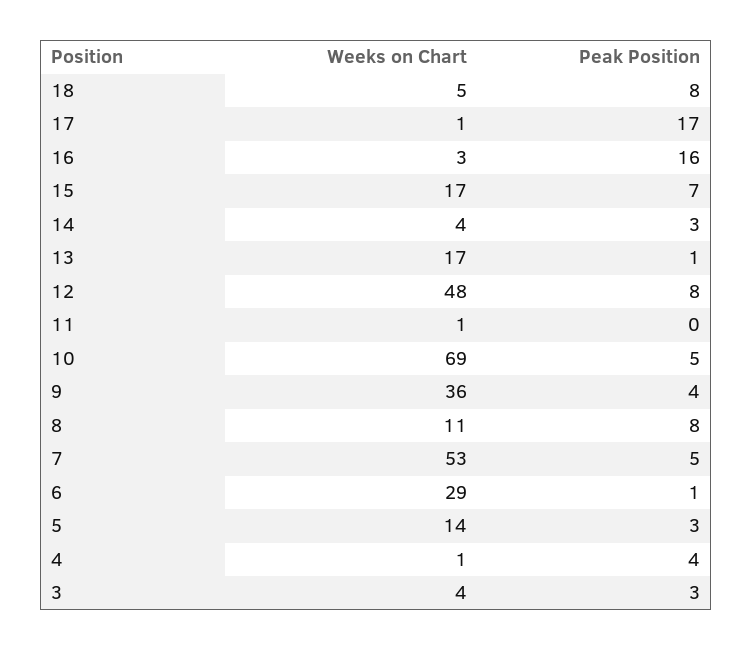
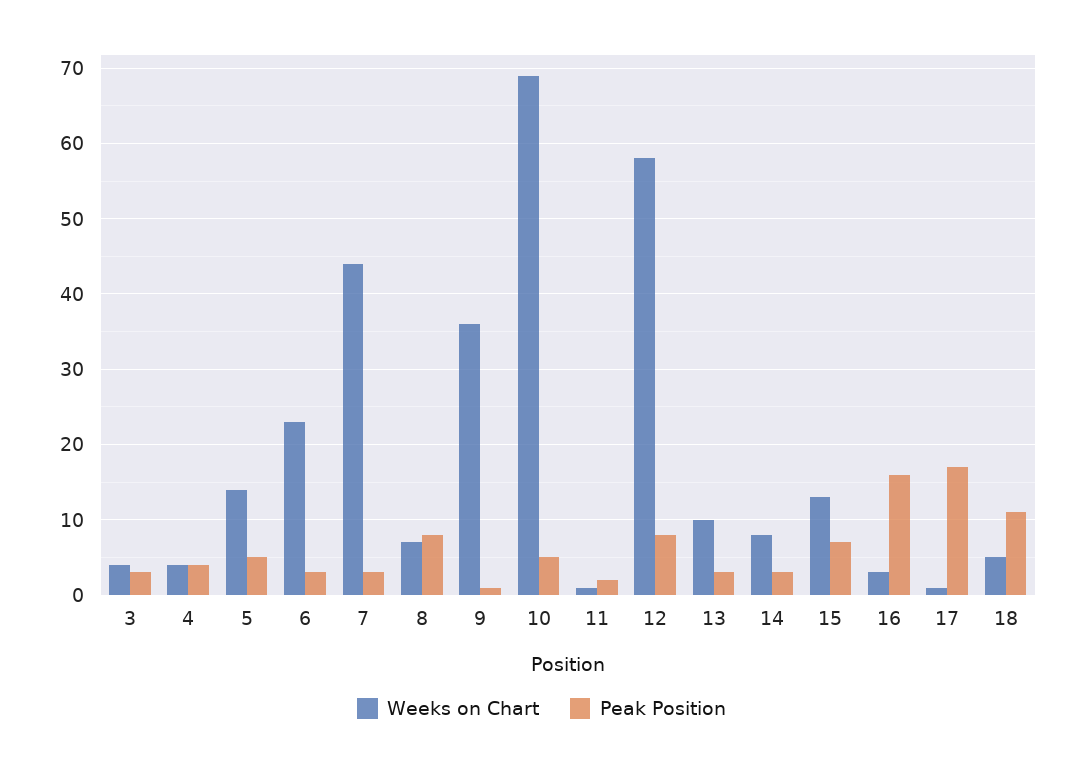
Peak Position, 18: 8 -> 11
Weeks on Chart, 15: 17 -> 13
Weeks on Chart, 14: 4 -> 8
Weeks on Chart, 13: 17 -> 10
Peak Position, 13: 1 -> 3
Weeks on Chart, 12: 48 -> 58
Peak Position, 11: 0 -> 2
Peak Position, 9: 4 -> 1
Weeks on Chart, 8: 11 -> 7
Weeks on Chart, 7: 53 -> 44
Peak Position, 7: 5 -> 3
Weeks on Chart, 6: 29 -> 23
Peak Position, 6: 1 -> 3
Peak Position, 5: 3 -> 5
Weeks on Chart, 4: 1 -> 4

